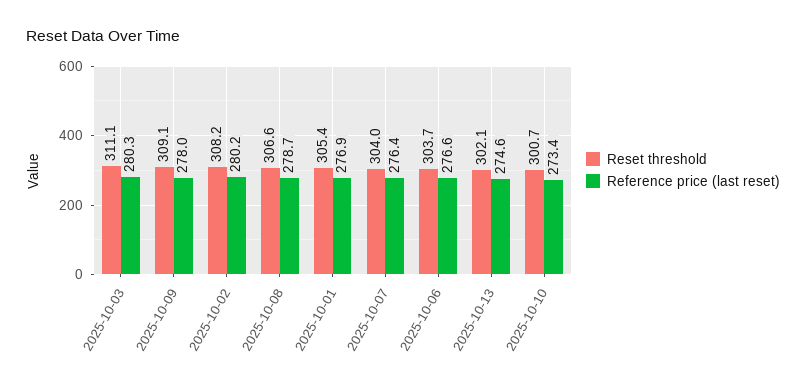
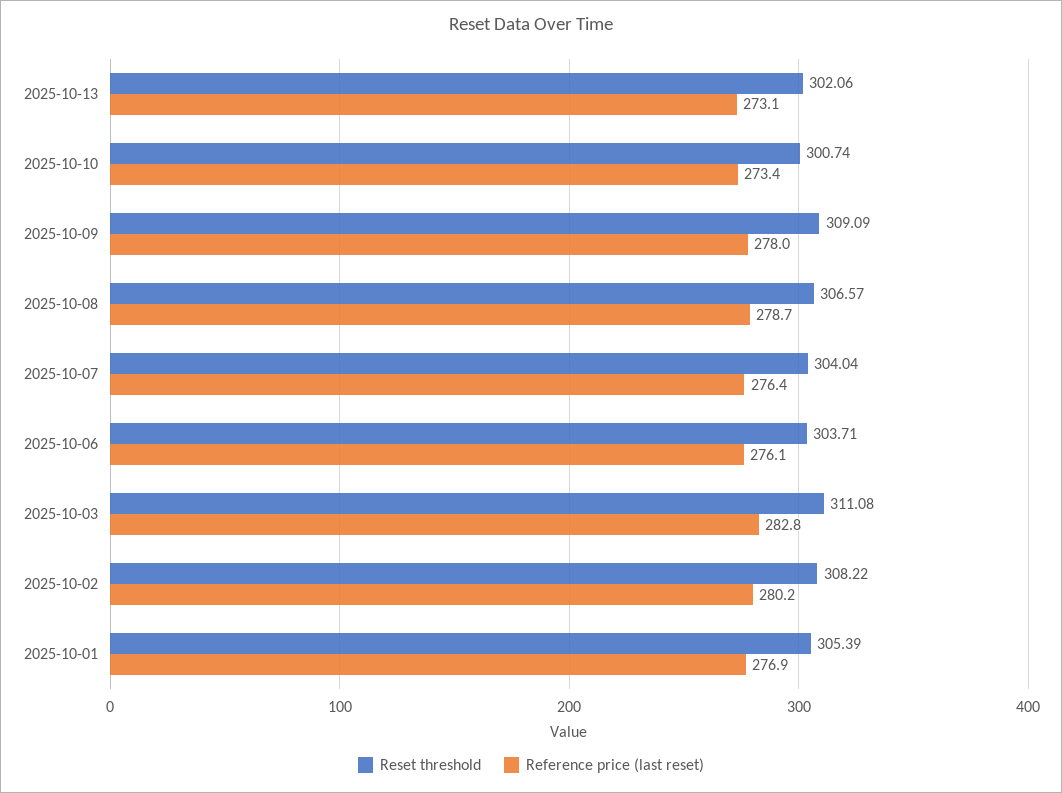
Reference price (last reset), 2025-10-03: 280.3 -> 282.8
Reference price (last reset), 2025-10-06: 276.6 -> 276.1
Reference price (last reset), 2025-10-13: 274.6 -> 273.1

